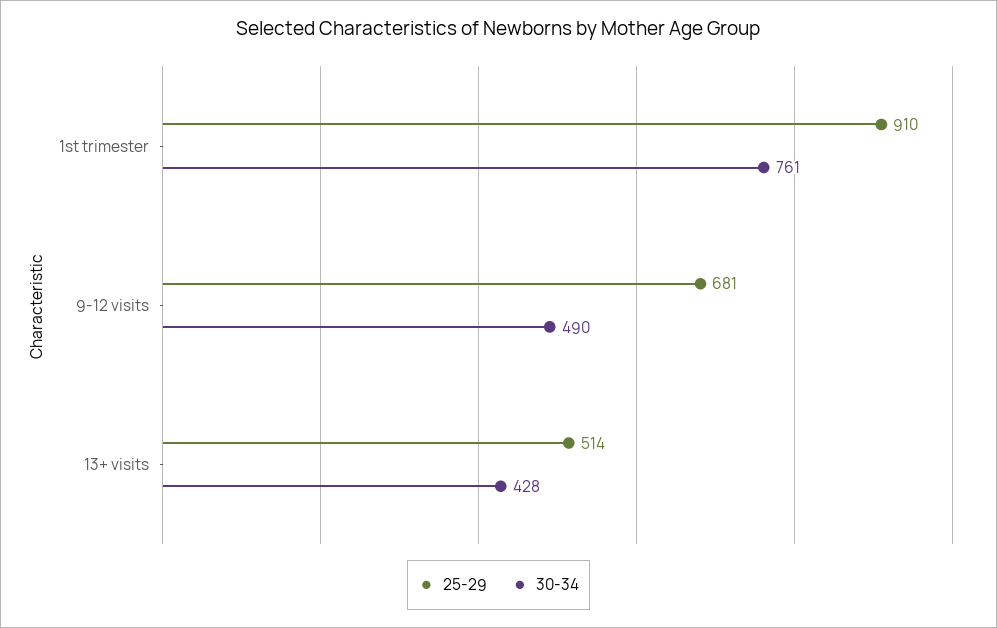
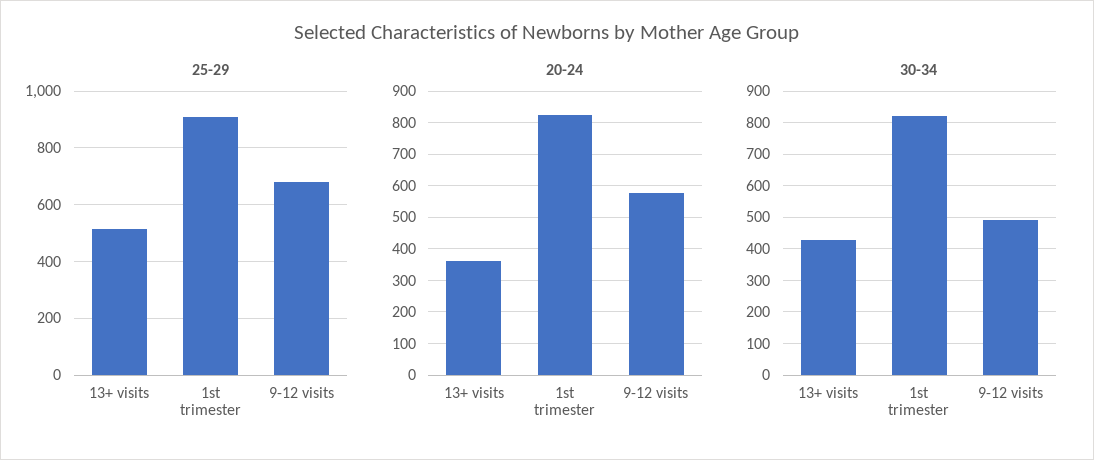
30-34, 1st trimester: 761 -> 820
20-24, 13+ visits: none -> 360
20-24, 1st trimester: none -> 820
20-24, 9-12 visits: none -> 580

